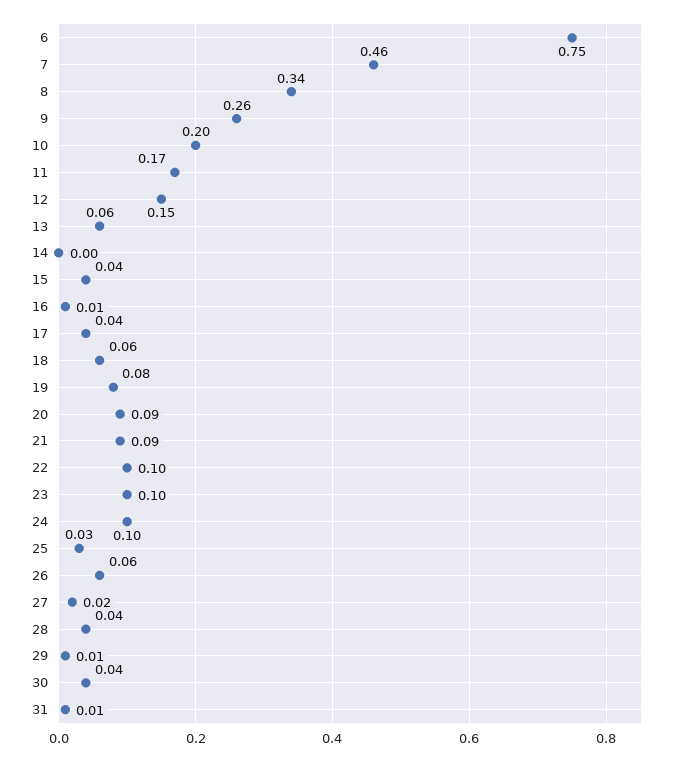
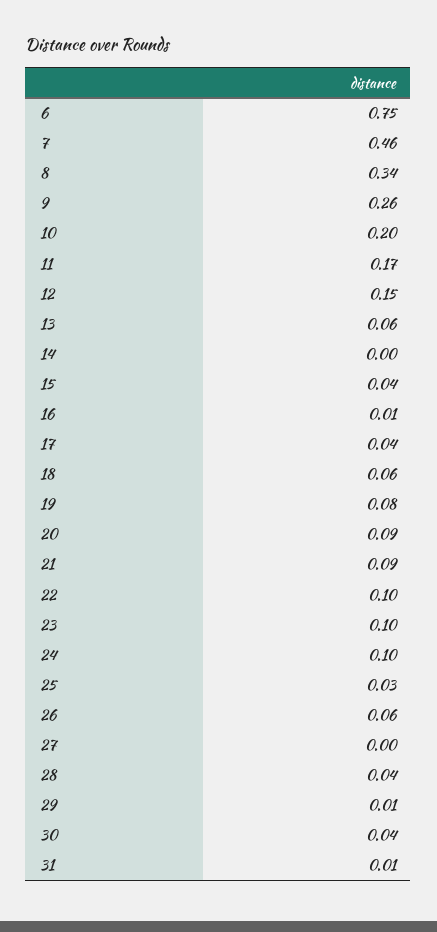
27: 0.02 -> 0

